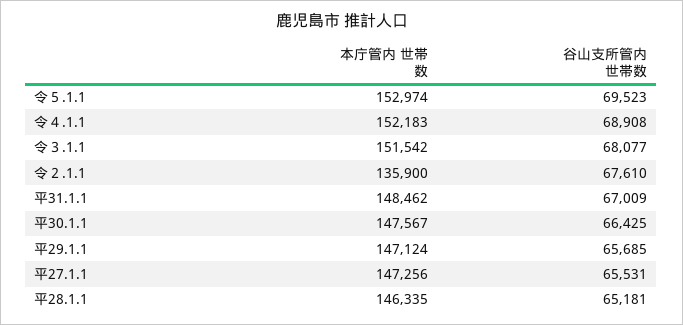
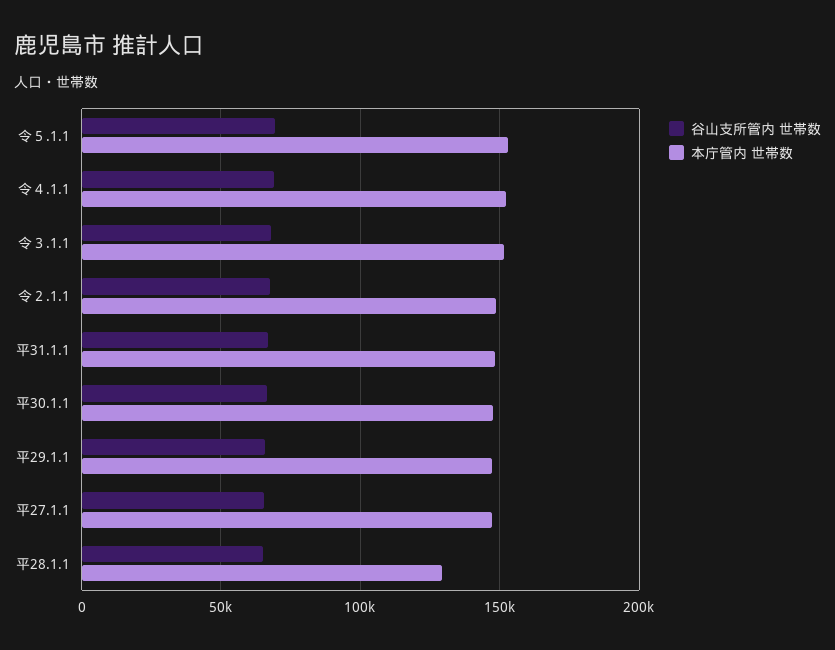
本庁管内 世帯数, 令２.1.1: 135900 -> 150000
本庁管内 世帯数, 平28.1.1: 146335 -> 130000

